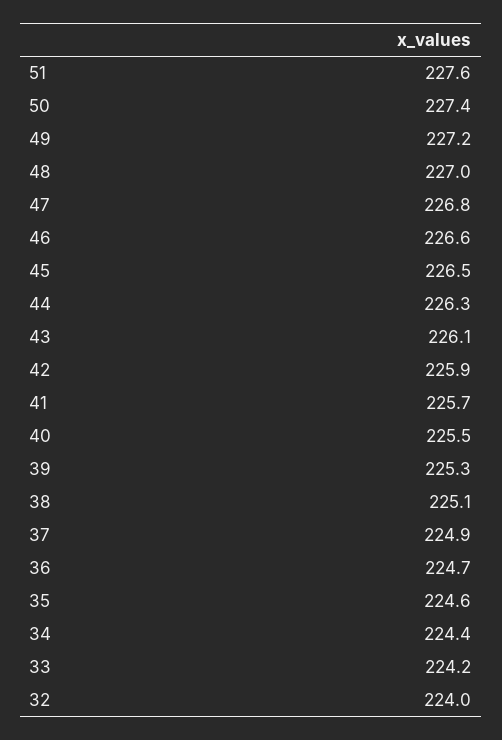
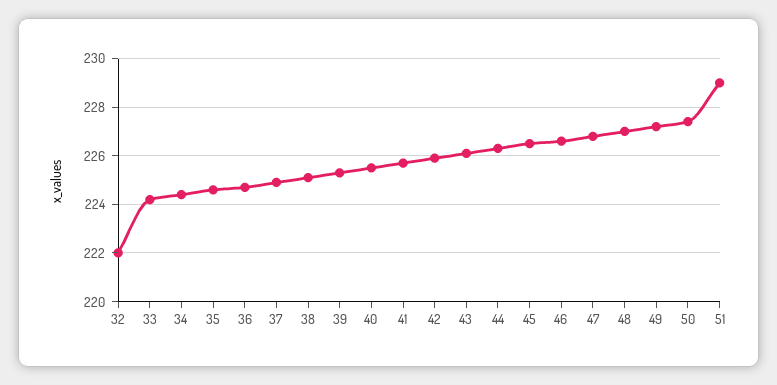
51: 227.6 -> 229
32: 224 -> 222

